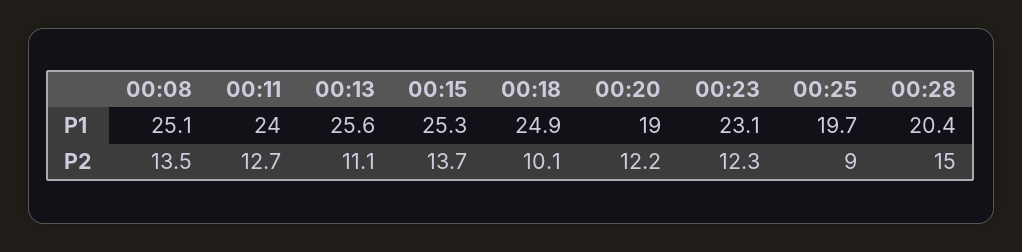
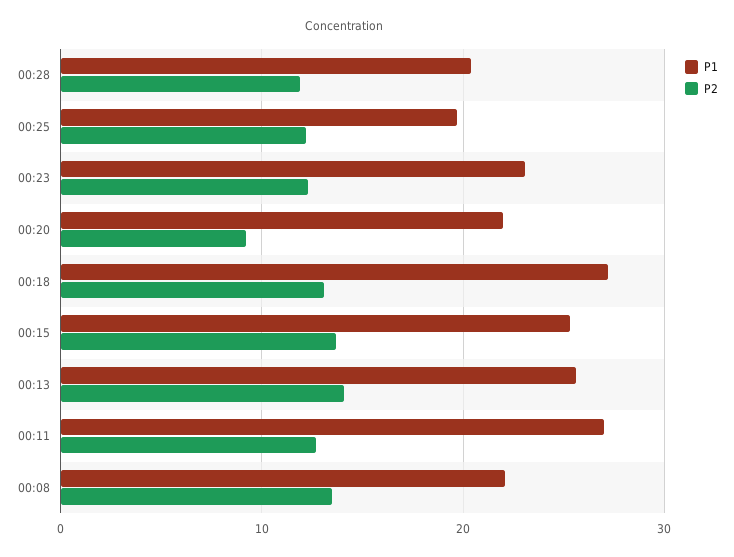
P1, 00:08: 25.1 -> 22
P1, 00:11: 24 -> 27
P1, 00:18: 24.9 -> 27
P1, 00:20: 19 -> 22
P2, 00:13: 11.1 -> 14
P2, 00:18: 10.1 -> 13
P2, 00:20: 12.2 -> 9
P2, 00:25: 9 -> 12
P2, 00:28: 15 -> 12

